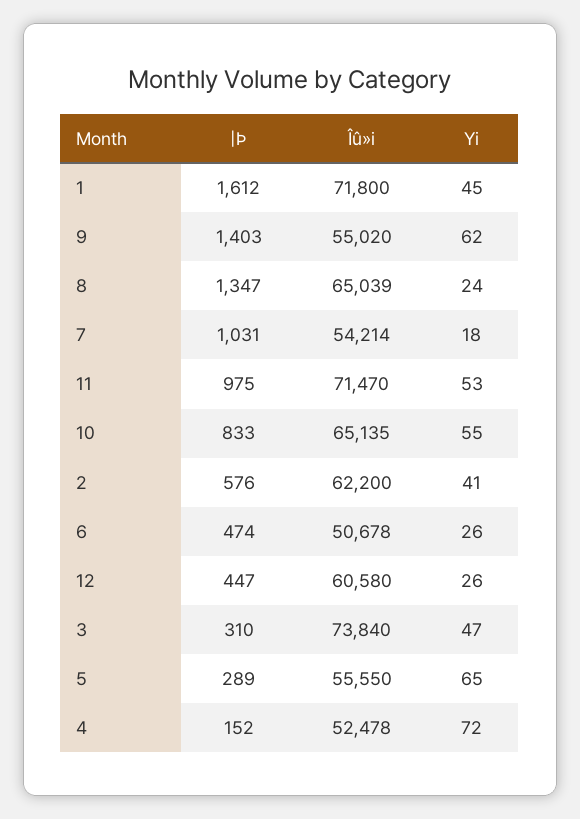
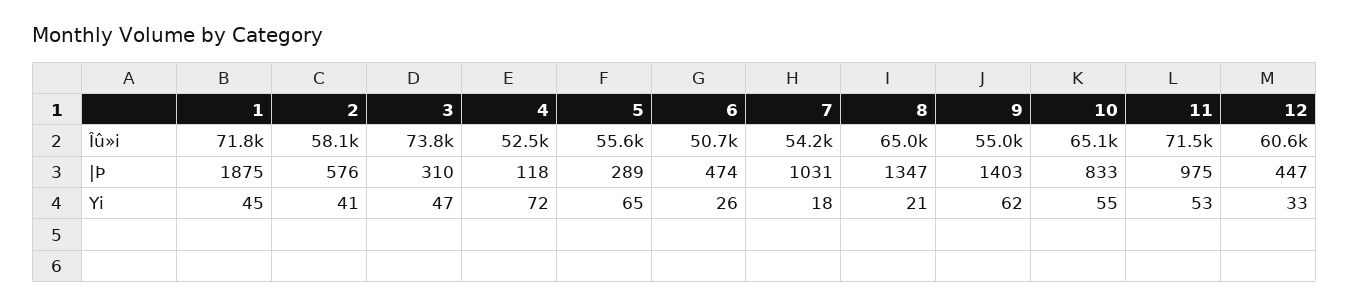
|Þ, 1: 1612 -> 1875
Yi, 8: 24 -> 21
Îû»i, 2: 62200 -> 58100
Yi, 12: 26 -> 33
|Þ, 4: 152 -> 118

